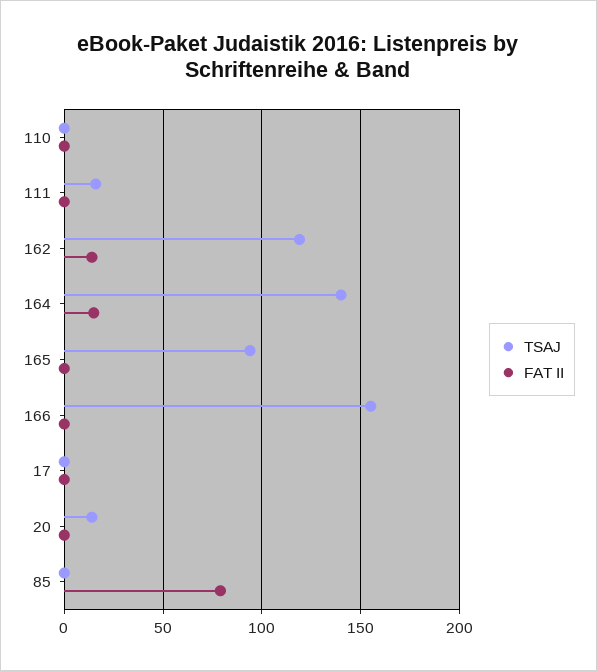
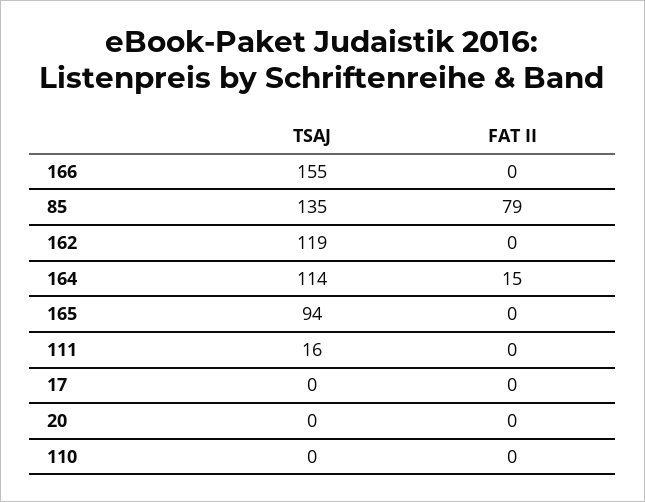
FAT II, 162: 15 -> 0
TSAJ, 164: 140 -> 114
TSAJ, 20: 15 -> 0
TSAJ, 85: 0 -> 135

